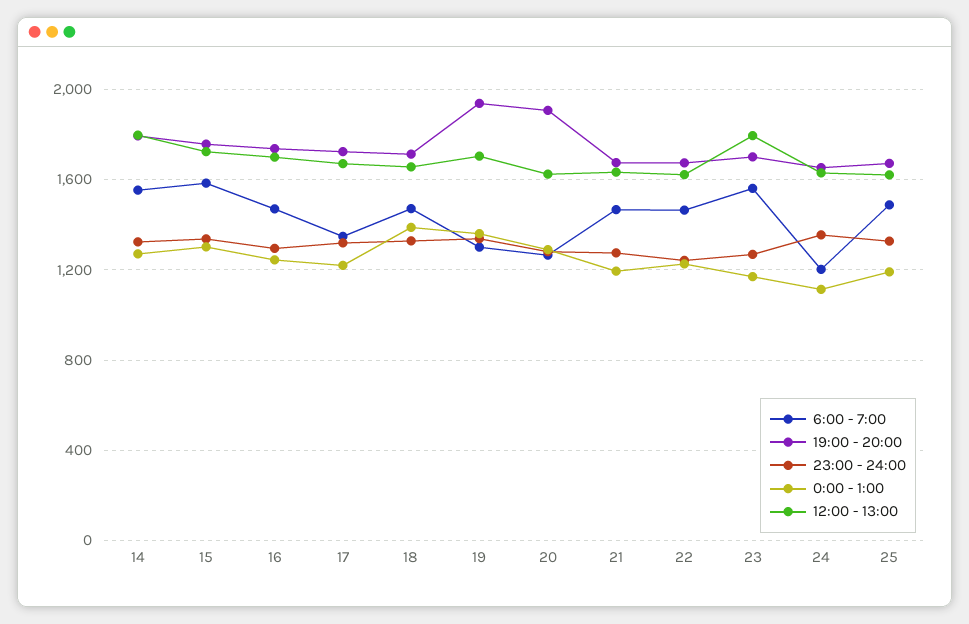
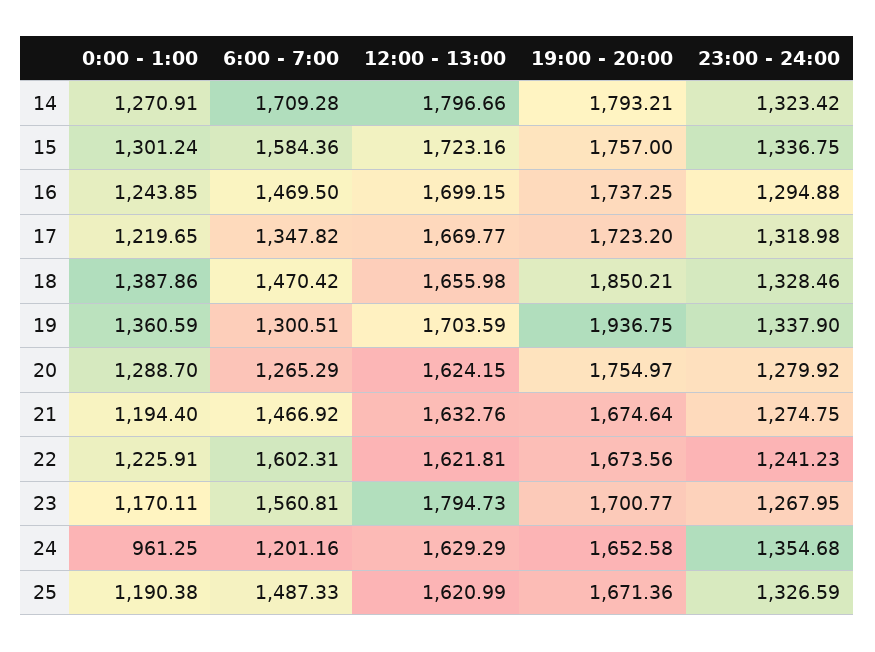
6:00 - 7:00, 14: 1550 -> 1709.28
19:00 - 20:00, 18: 1700 -> 1850.21
19:00 - 20:00, 20: 1900 -> 1754.97
6:00 - 7:00, 22: 1450 -> 1602.31
0:00 - 1:00, 24: 1100 -> 961.25

